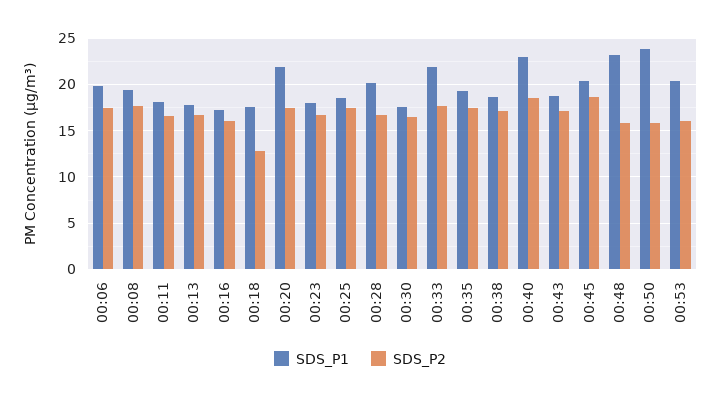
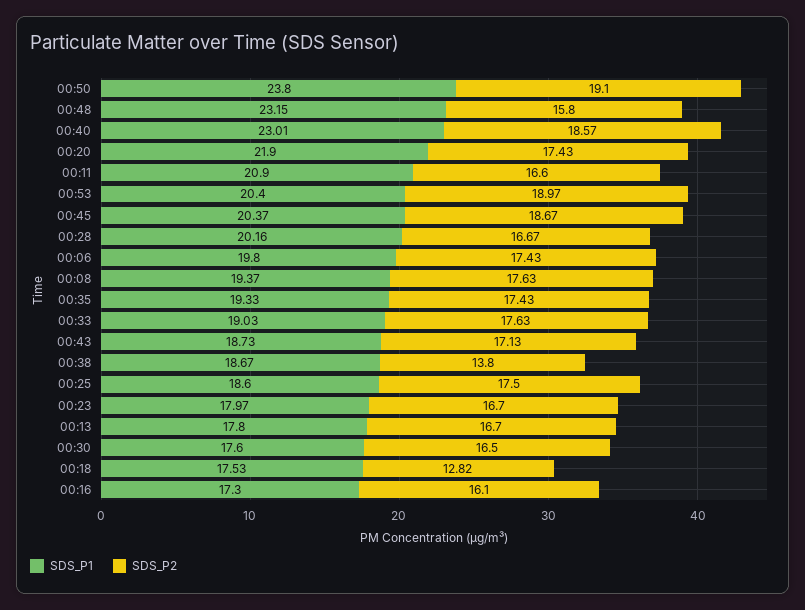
SDS_P1, 00:11: 18 -> 20.9
SDS_P1, 00:33: 22 -> 19.03
SDS_P2, 00:38: 17 -> 13.8
SDS_P2, 00:50: 16 -> 19.1
SDS_P2, 00:53: 16 -> 18.97

